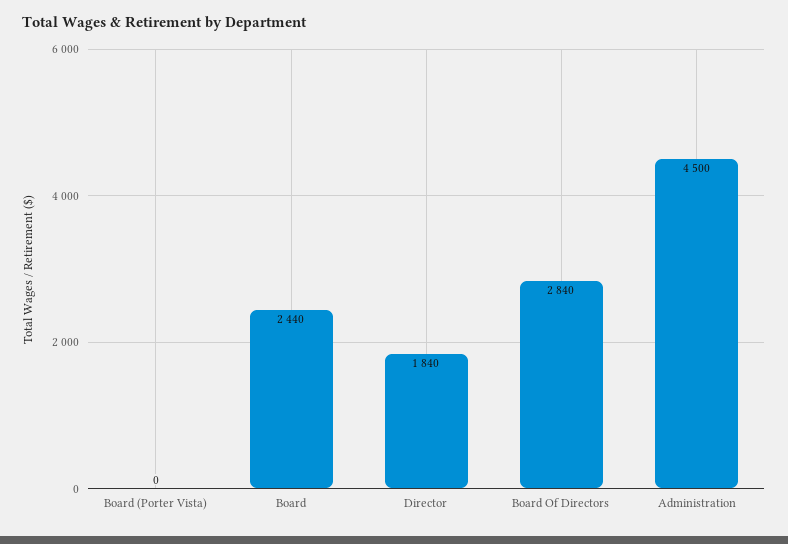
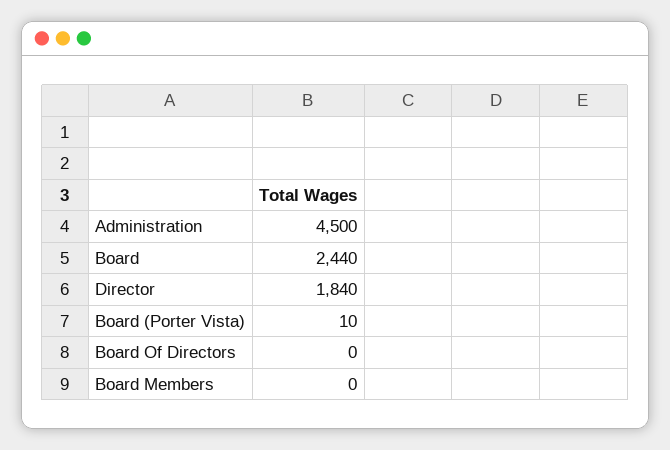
Board (Porter Vista): 0 -> 10
Board Of Directors: 2840 -> 0
Board Members: none -> 0

